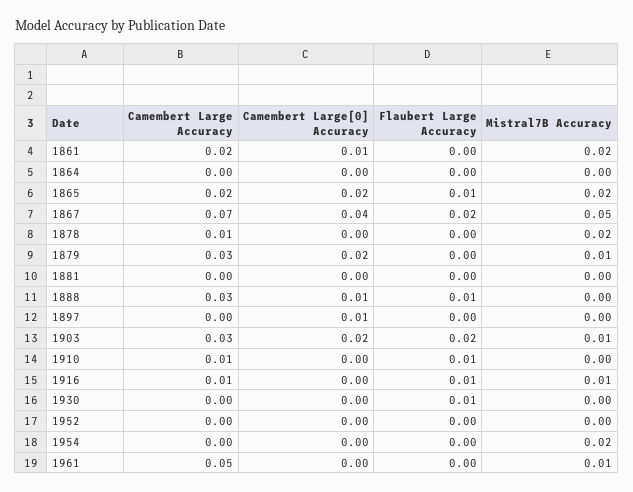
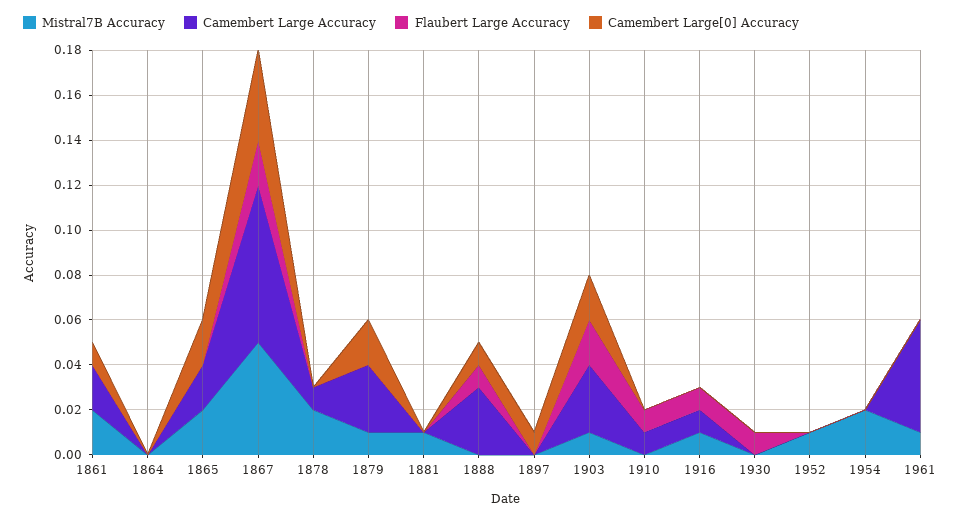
Flaubert Large Accuracy, 1865: 0.01 -> 0
Mistral7B Accuracy, 1881: 0 -> 0.01
Mistral7B Accuracy, 1952: 0 -> 0.01

